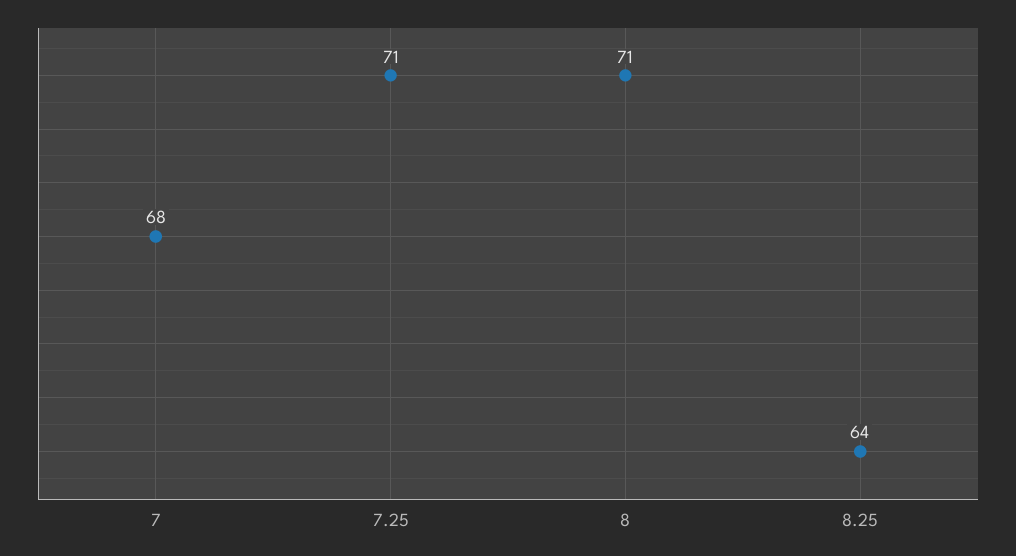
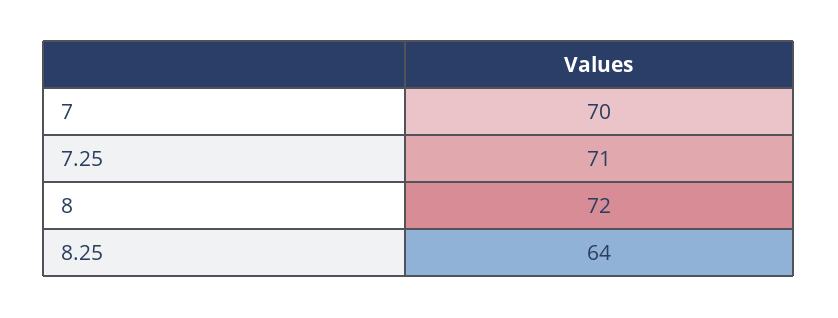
7: 68 -> 70
8: 71 -> 72

